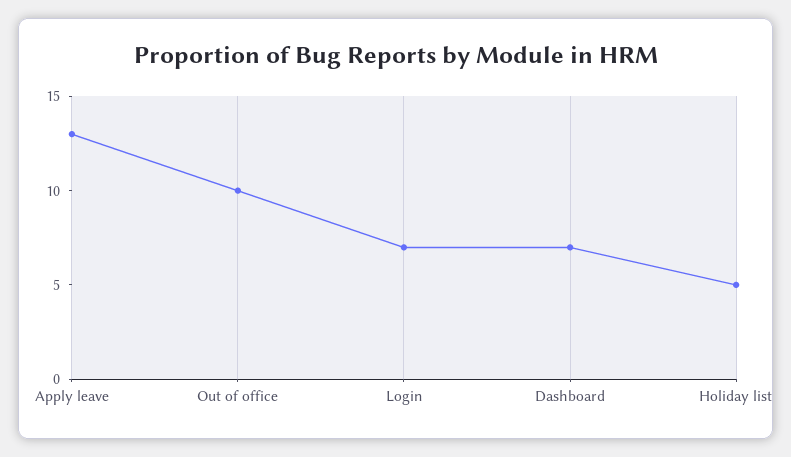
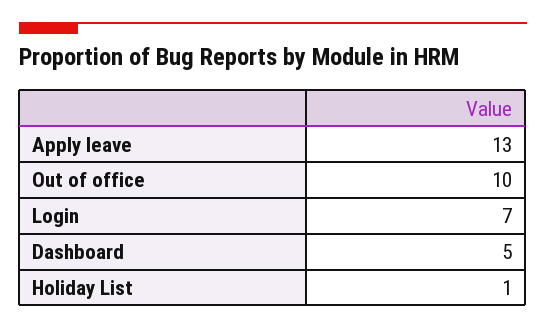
Dashboard: 7 -> 5
Holiday list: 5 -> 1

